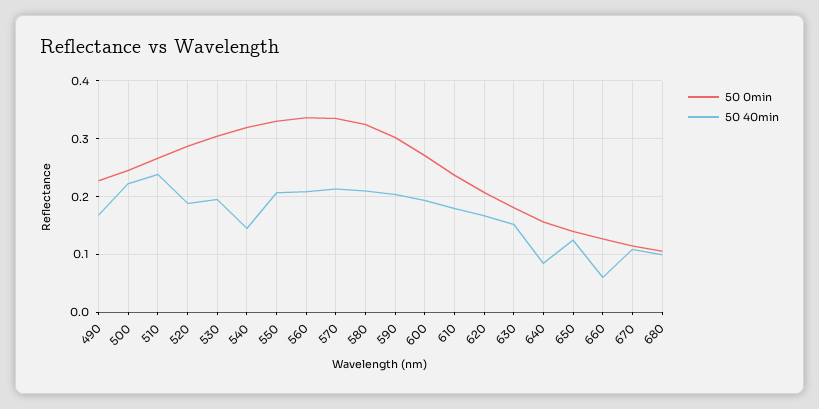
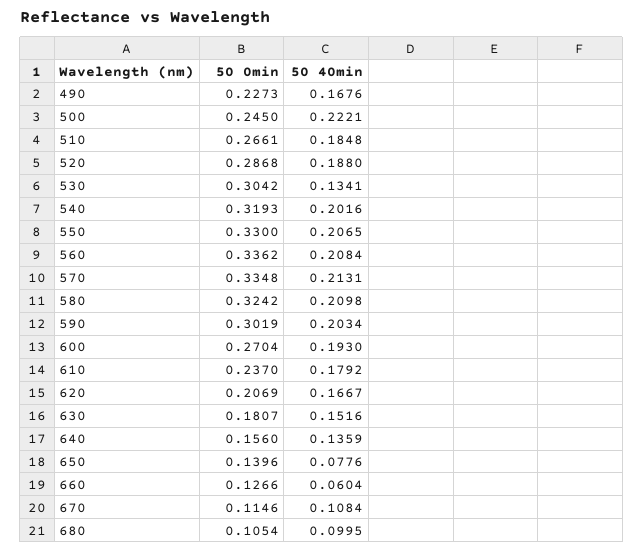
50 40min, 510: 0.24 -> 0.1848
50 40min, 530: 0.2 -> 0.1341
50 40min, 540: 0.14 -> 0.2016
50 40min, 640: 0.08 -> 0.1359
50 40min, 650: 0.12 -> 0.0776

